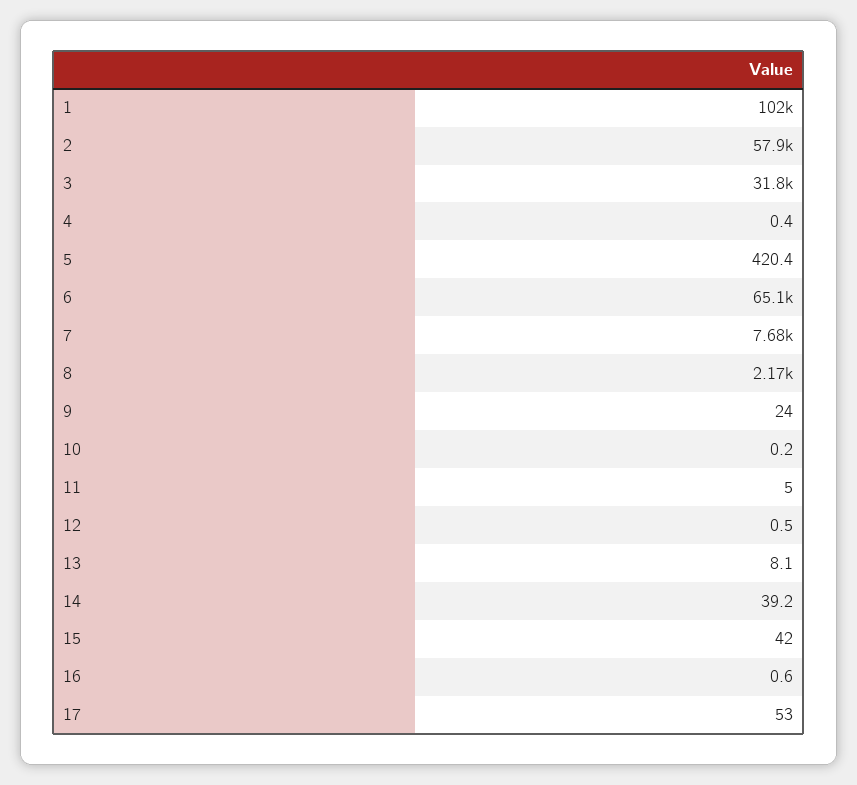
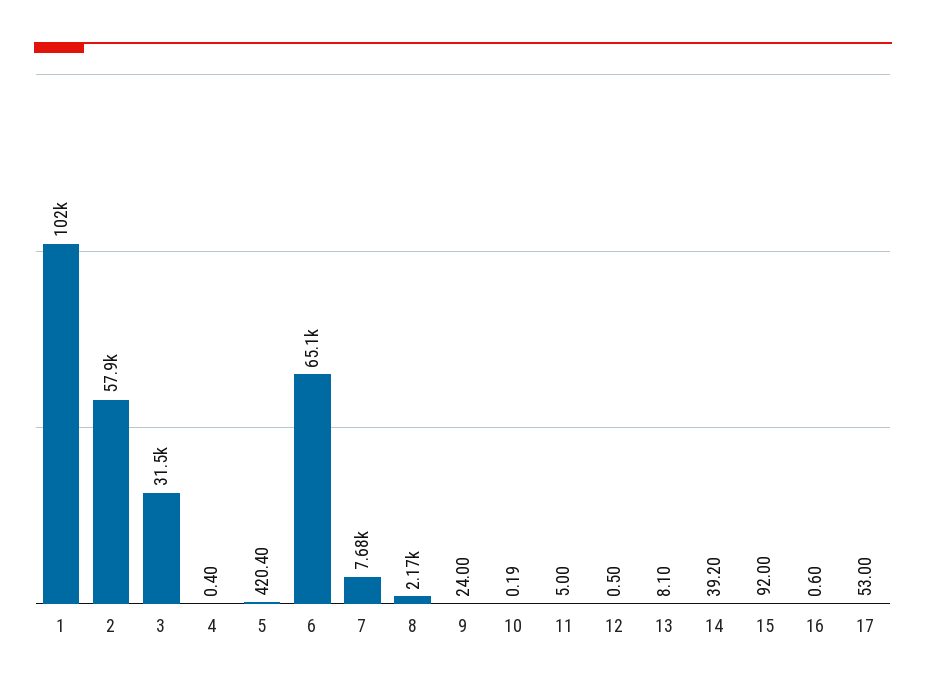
3: 31800 -> 31500
15: 42 -> 92

